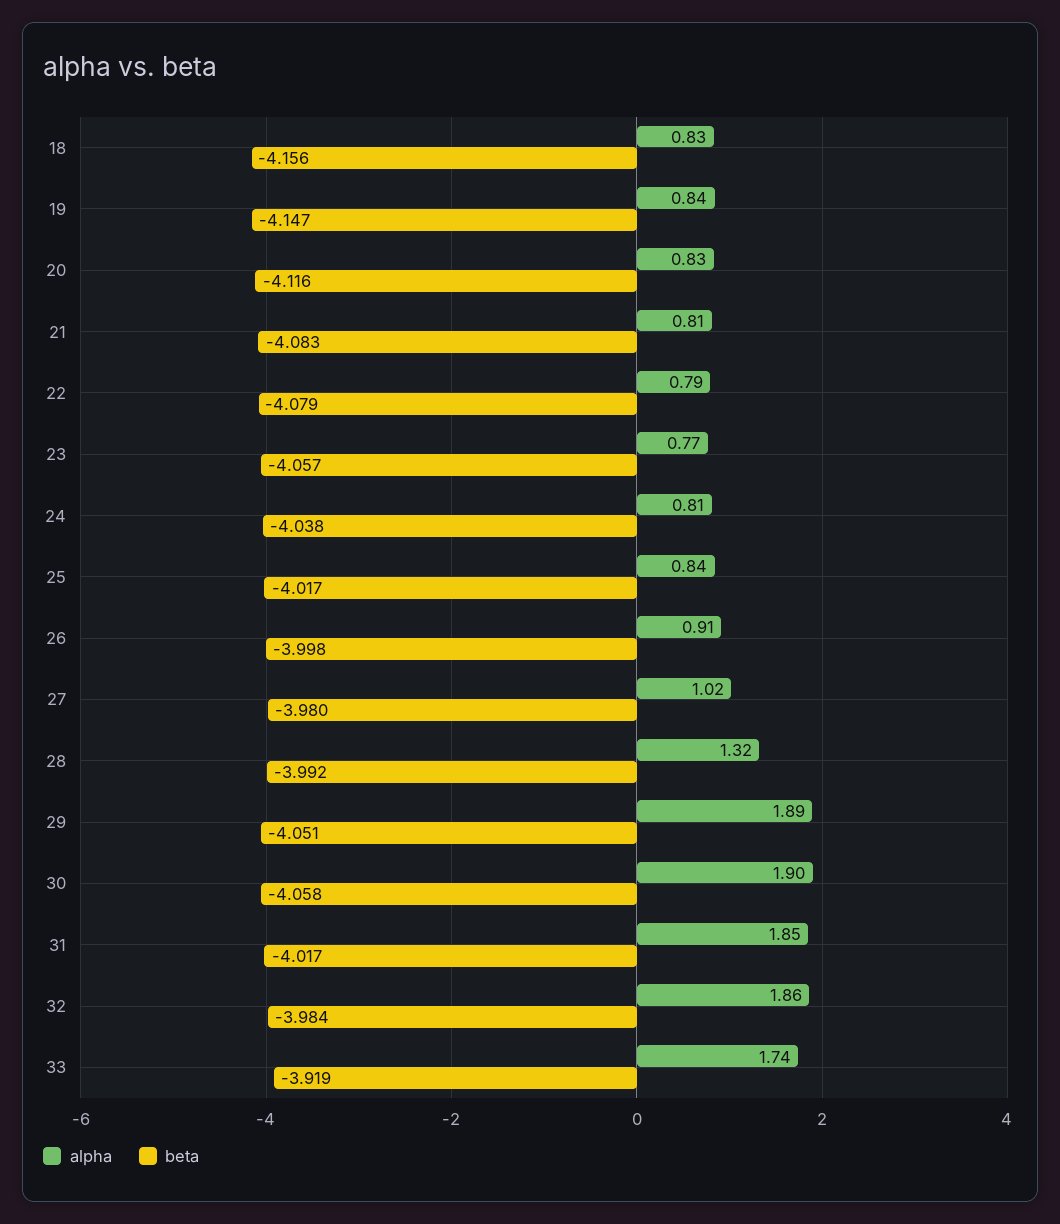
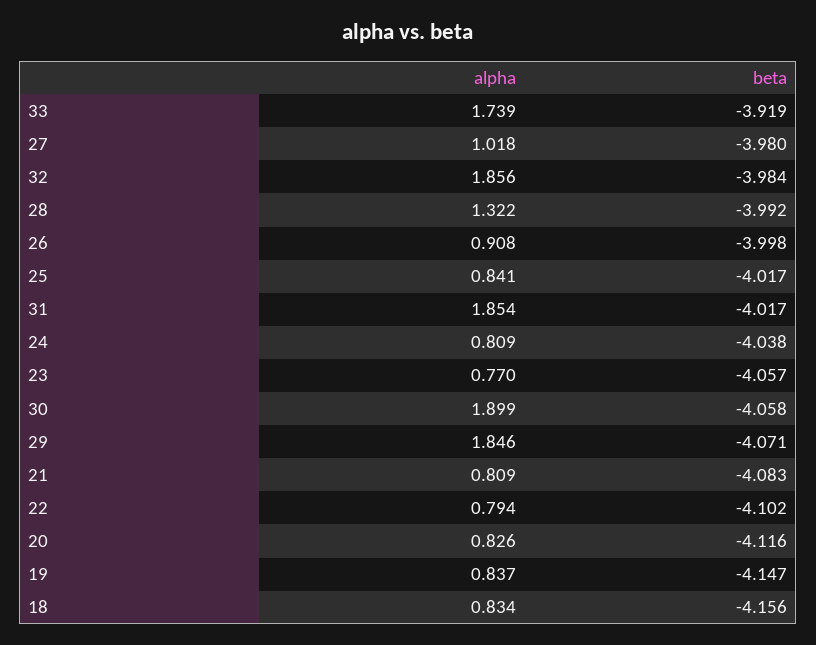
beta, 22: -4.079 -> -4.102
alpha, 29: 1.89 -> 1.846
beta, 29: -4.051 -> -4.071

